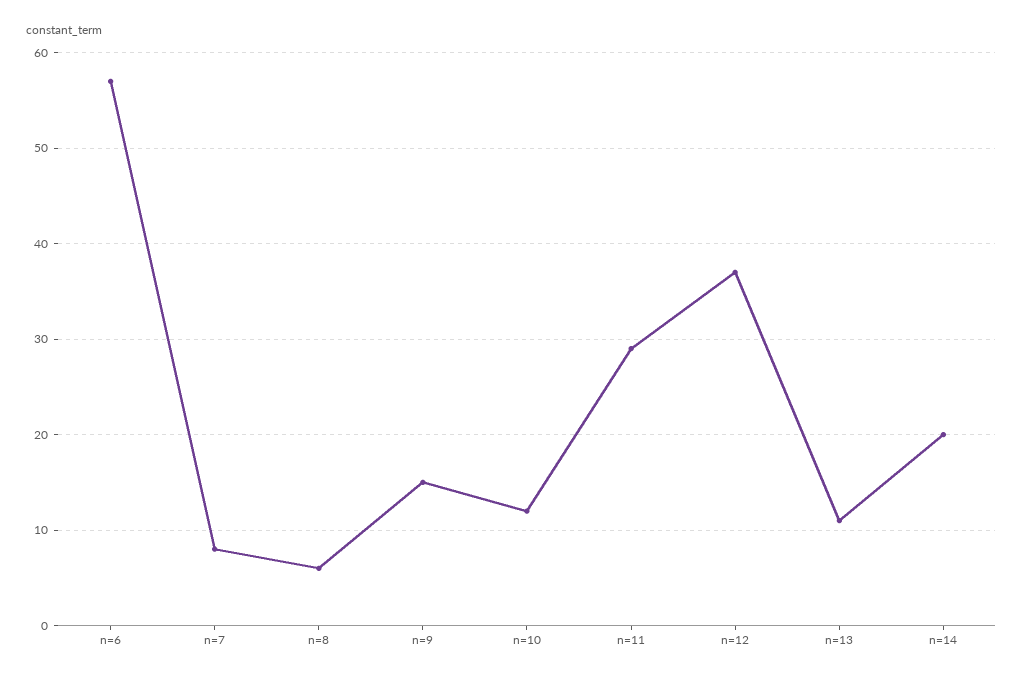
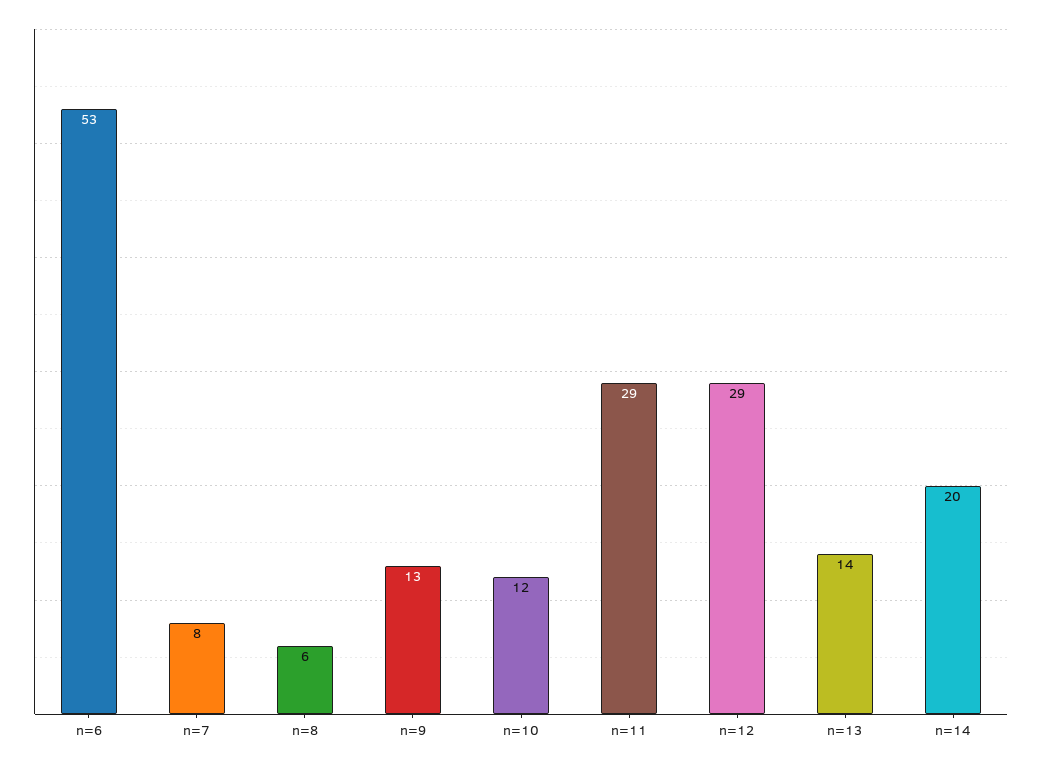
n=6: 57 -> 53
n=9: 15 -> 13
n=12: 37 -> 29
n=13: 11 -> 14

